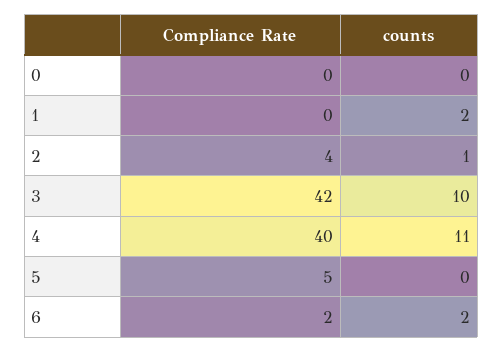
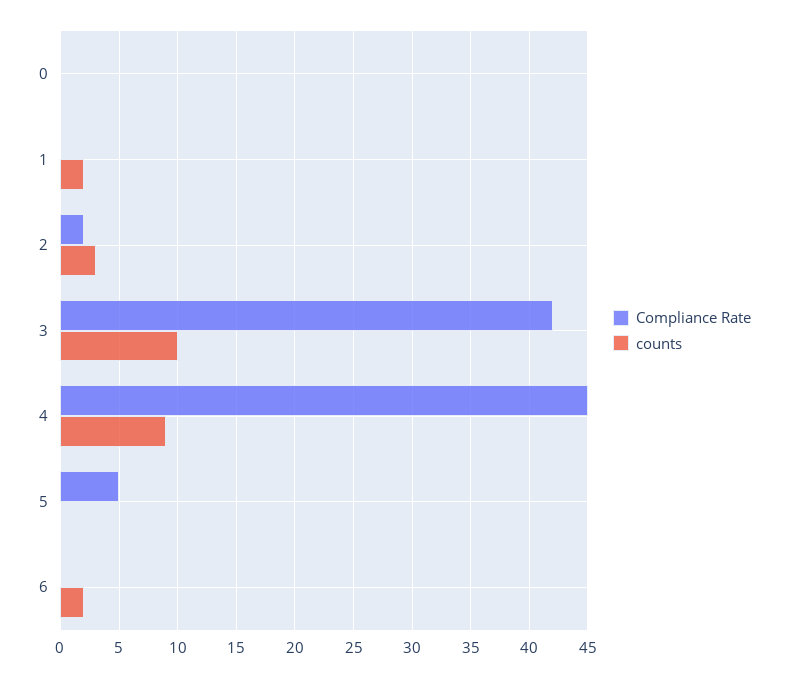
Compliance Rate, 2: 4 -> 2
counts, 2: 1 -> 3
Compliance Rate, 4: 40 -> 45
counts, 4: 11 -> 9
Compliance Rate, 6: 2 -> 0

